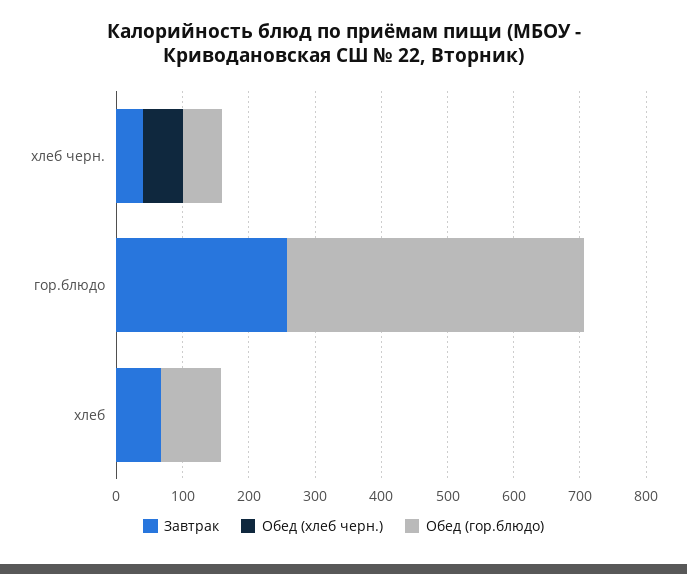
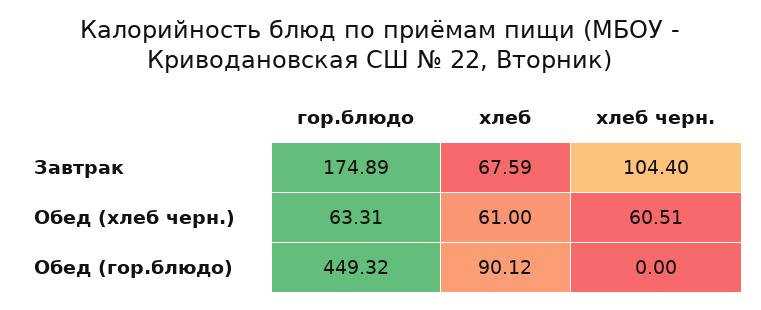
Завтрак, хлеб черн.: 40 -> 104.4
Обед (гор.блюдо), хлеб черн.: 60 -> 0
Завтрак, гор.блюдо: 260 -> 174.89
Обед (хлеб черн.), гор.блюдо: 0 -> 63.31
Обед (хлеб черн.), хлеб: 0 -> 61

